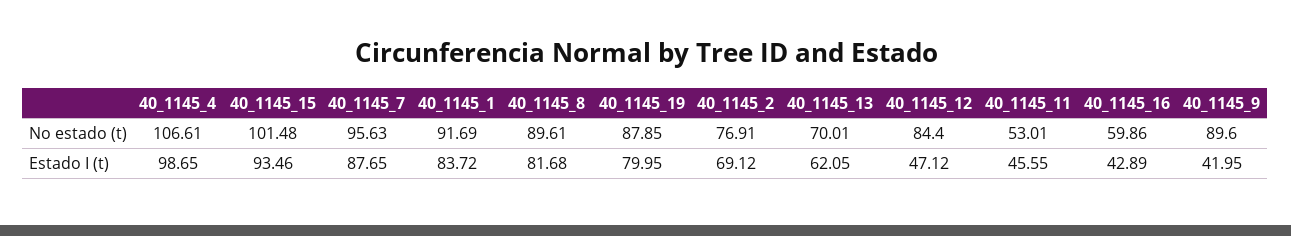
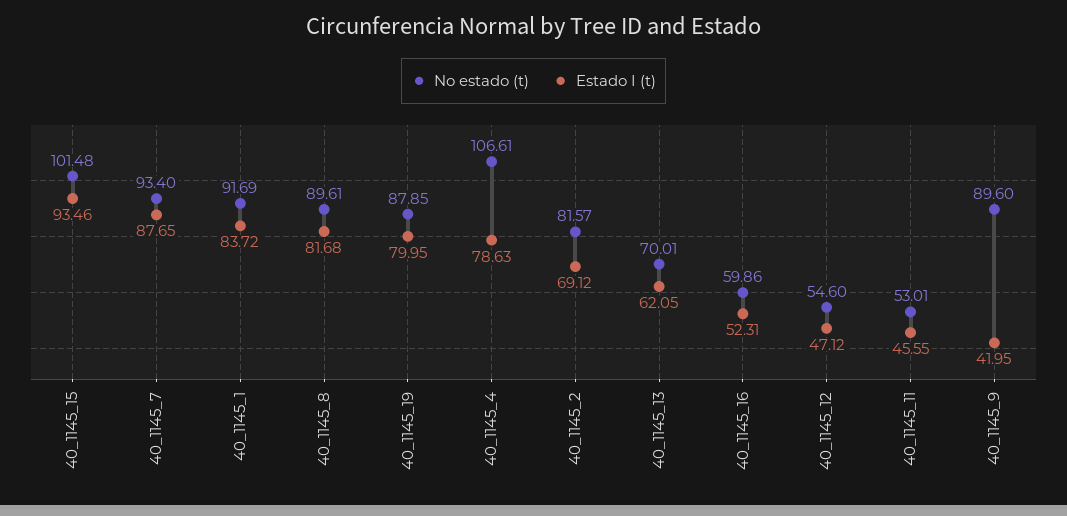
No estado (t), 40_1145_7: 95.63 -> 93.4
No estado (t), 40_1145_2: 76.91 -> 81.57
No estado (t), 40_1145_12: 84.4 -> 54.6
Estado I (t), 40_1145_4: 98.65 -> 78.63
Estado I (t), 40_1145_16: 42.89 -> 52.31

